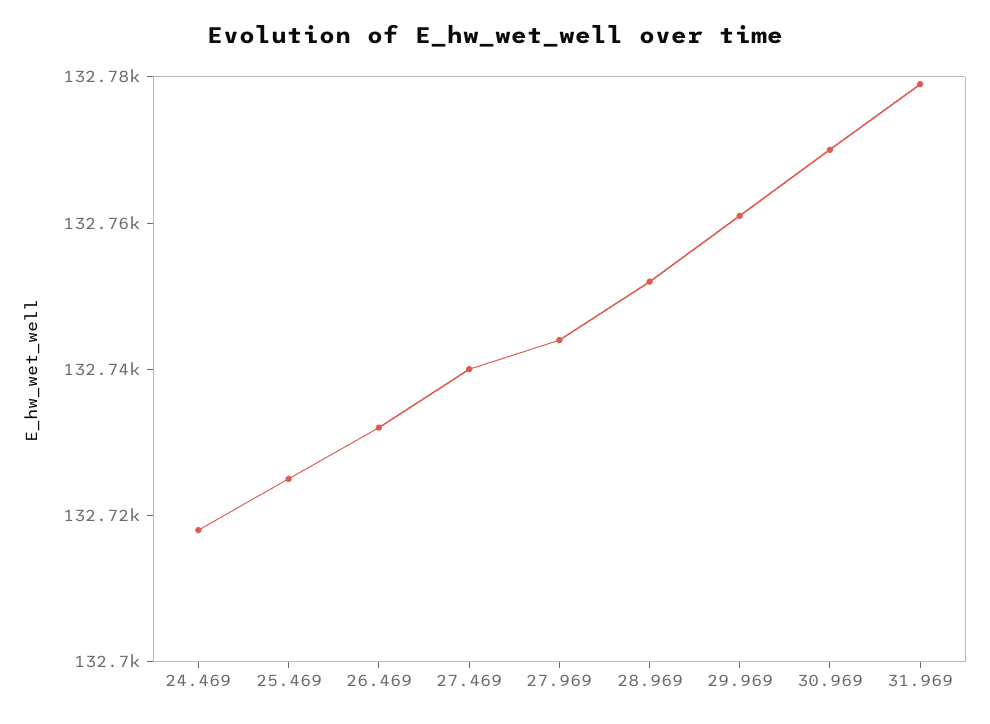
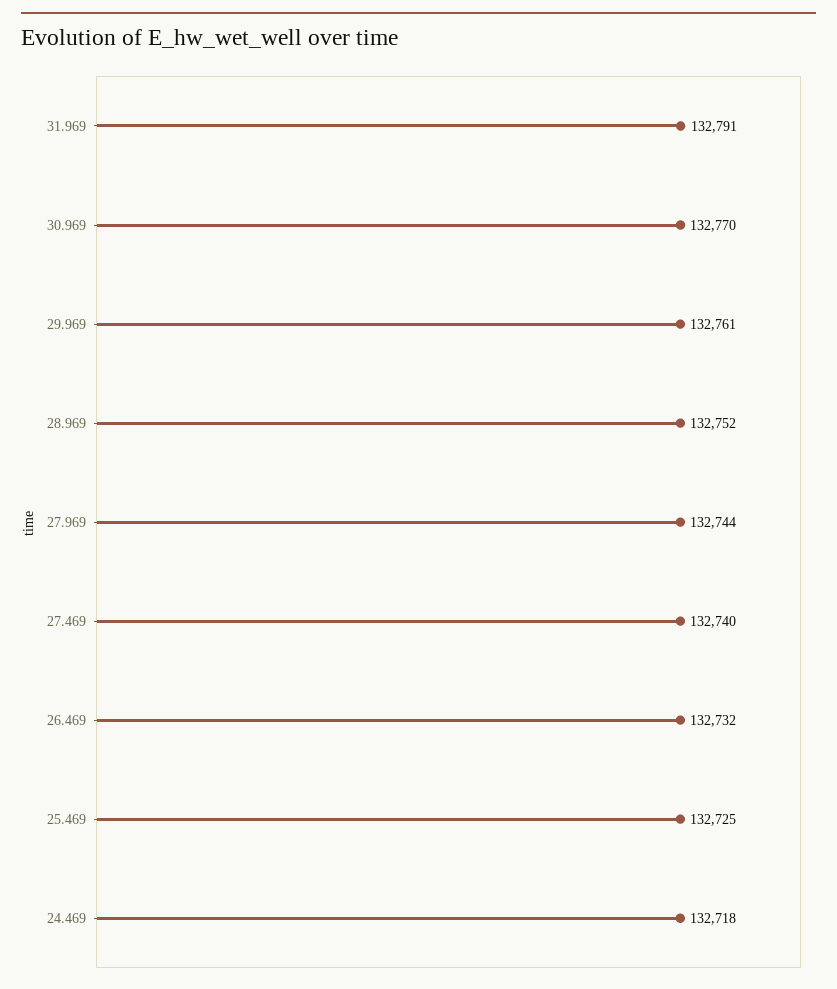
31.969: 132780 -> 132791

